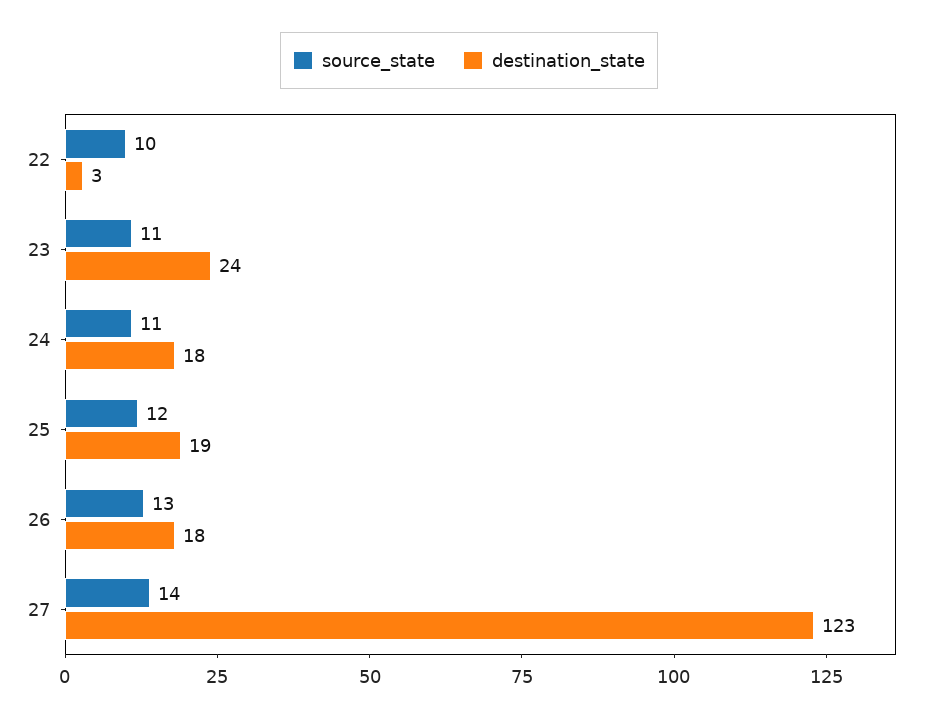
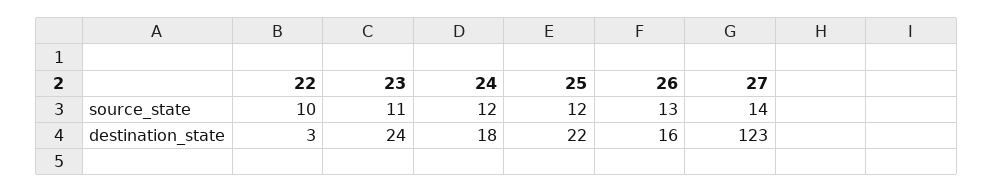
source_state, 24: 11 -> 12
destination_state, 25: 19 -> 22
destination_state, 26: 18 -> 16

